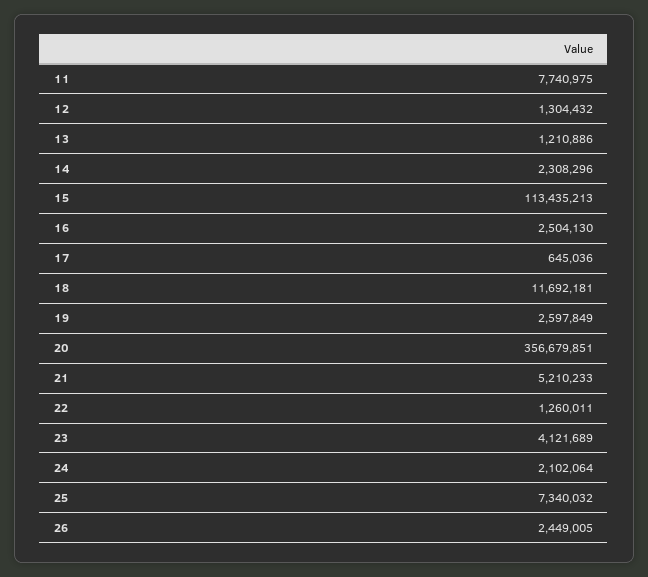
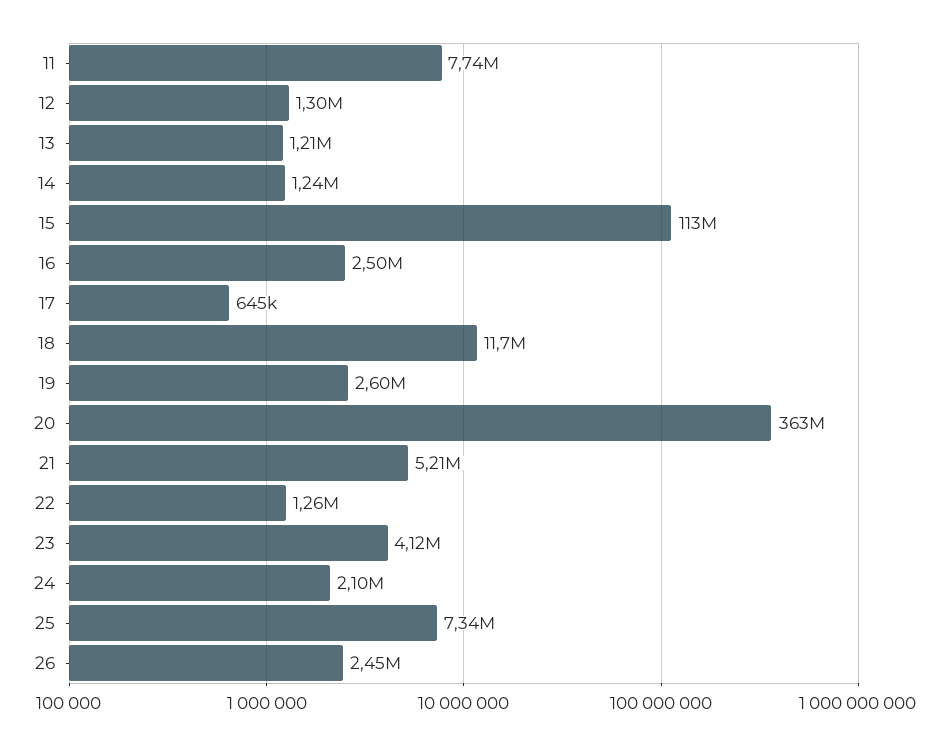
14: 2308296 -> 1240000
20: 356679851 -> 363000000

